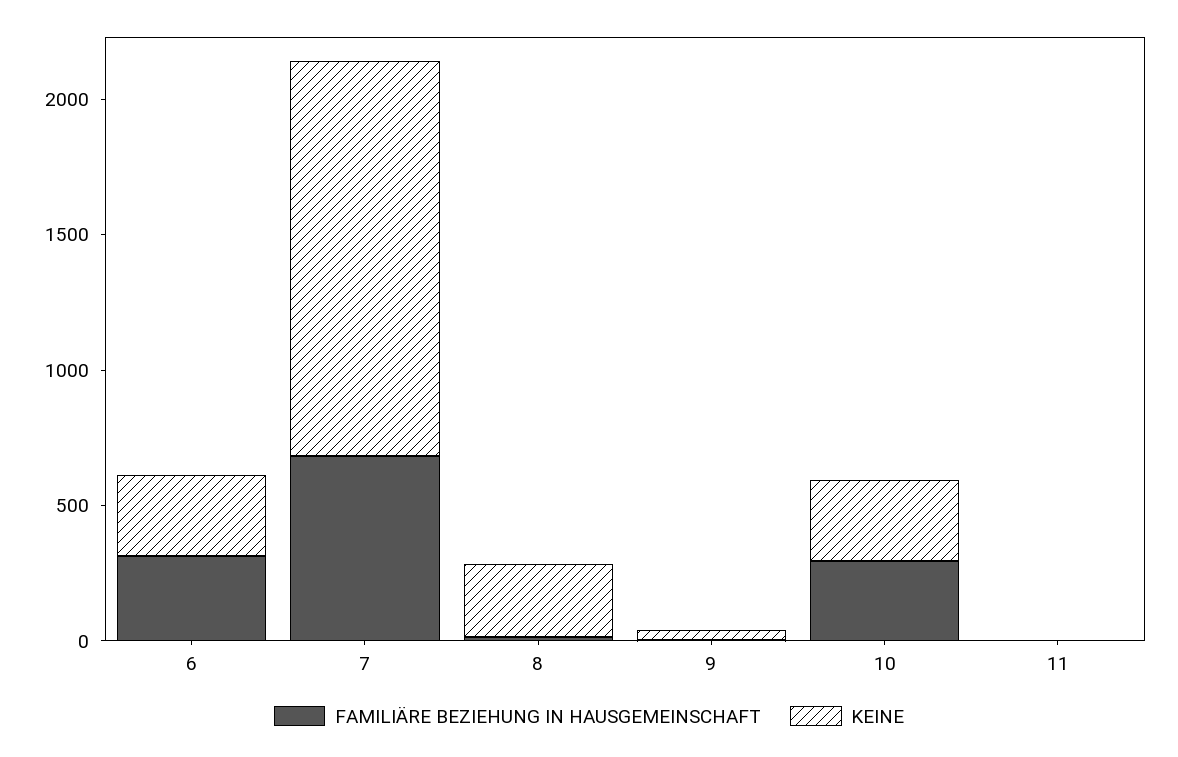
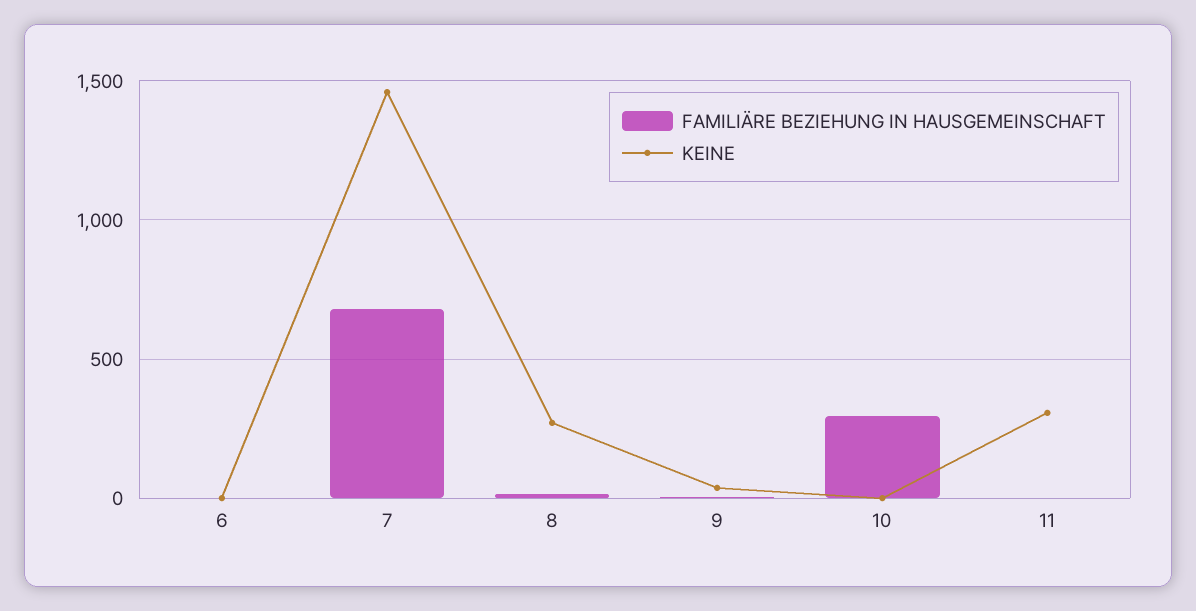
FAMILIÄRE BEZIEHUNG IN HAUSGEMEINSCHAFT, 6: 300 -> 0
KEINE, 6: 300 -> 0
KEINE, 10: 300 -> 0
KEINE, 11: 0 -> 300

